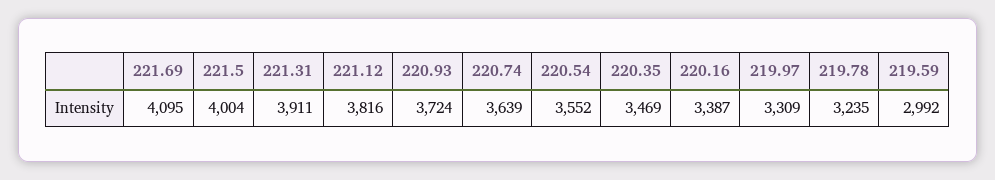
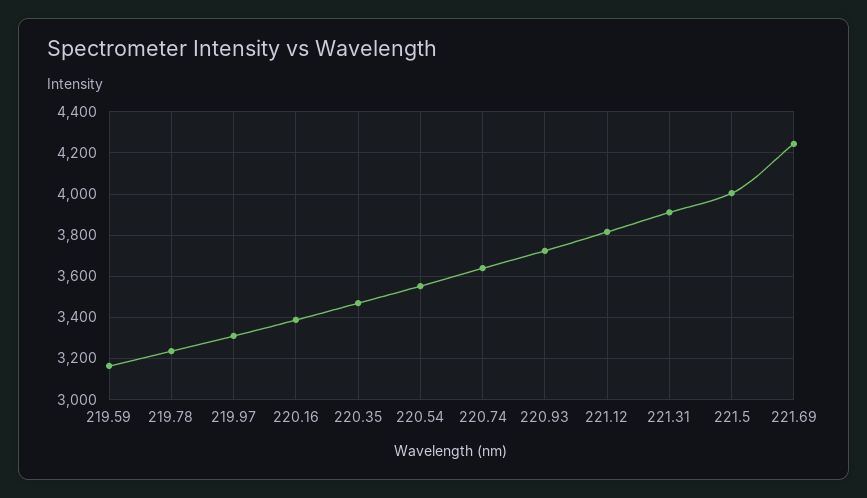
221.69: 4095 -> 4250
219.59: 2992 -> 3150

